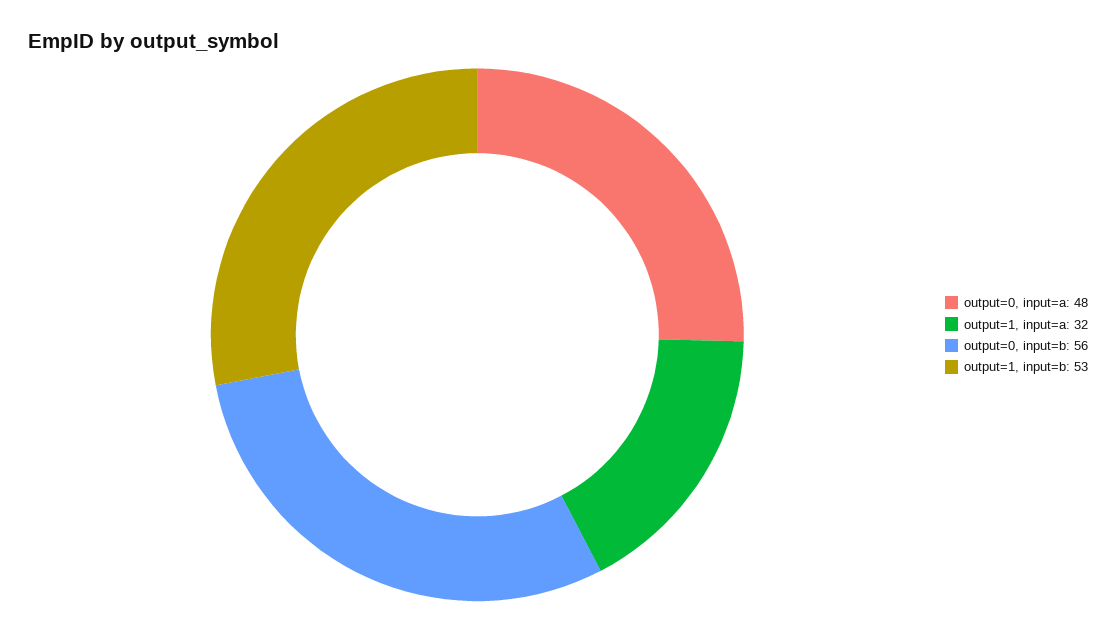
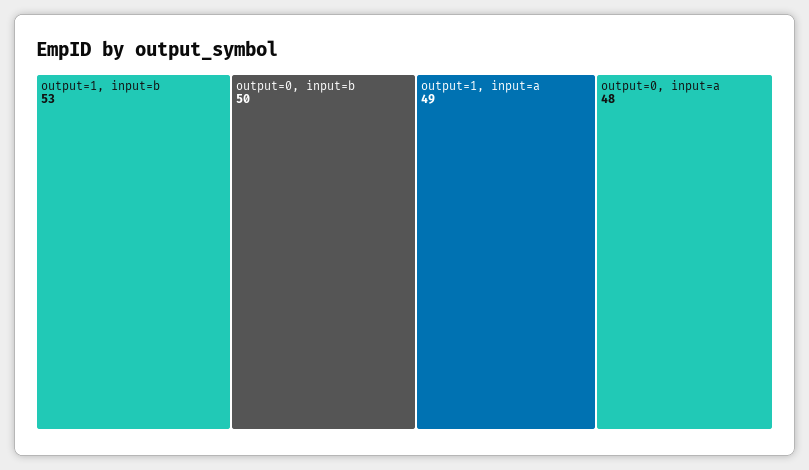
output=1, input=a: 32 -> 49
output=0, input=b: 56 -> 50

